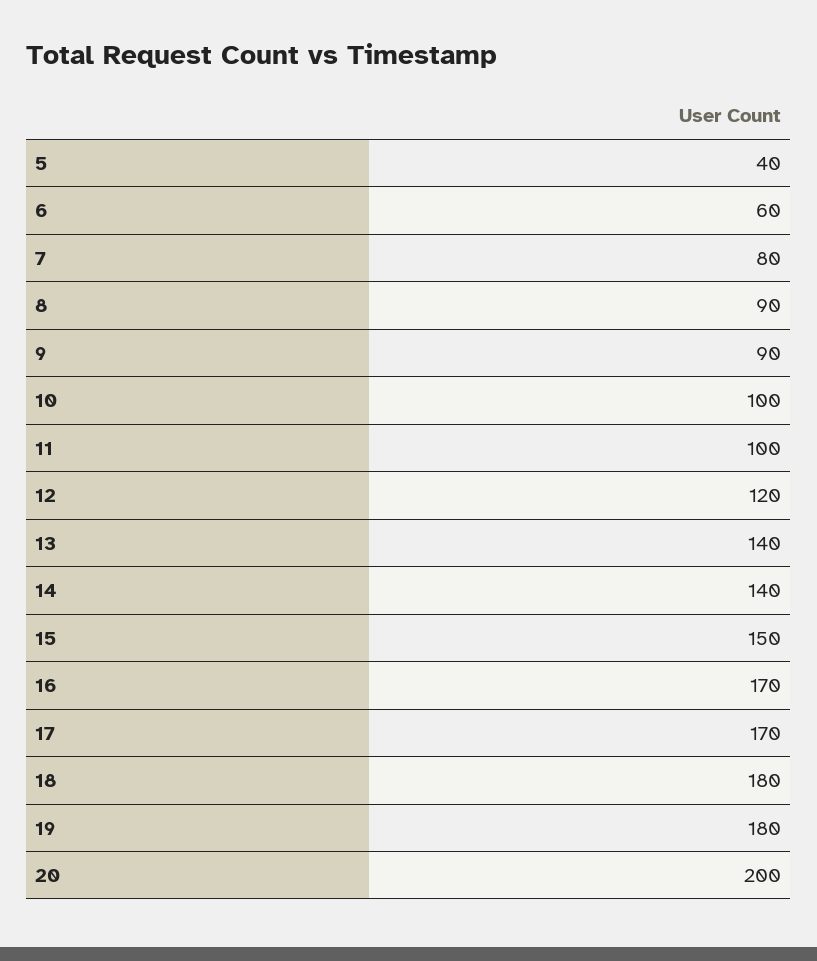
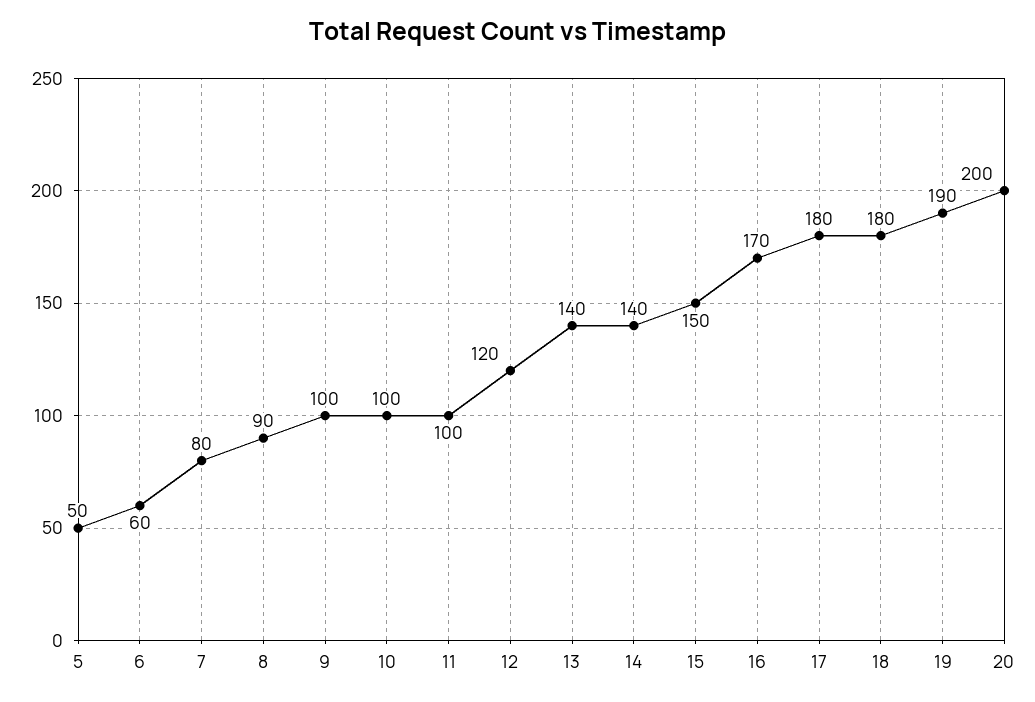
5: 40 -> 50
9: 90 -> 100
17: 170 -> 180
19: 180 -> 190

